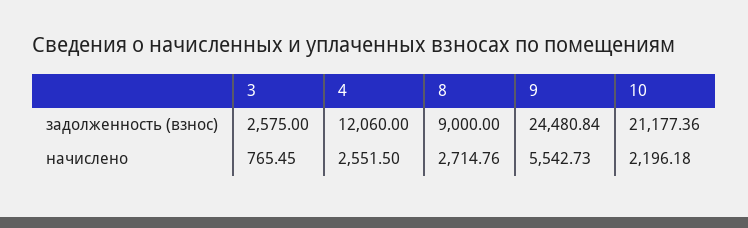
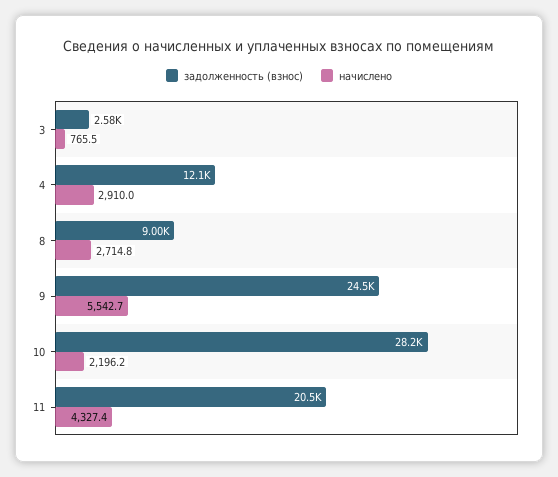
задолженность (взнос), 10: 21177.36 -> 28200
начислено, 4: 2551.5 -> 2910
задолженность (взнос), 11: none -> 20500
начислено, 11: none -> 4327.4

